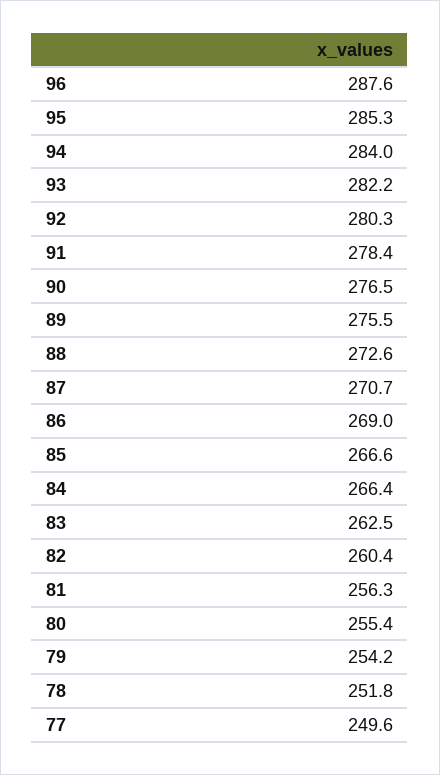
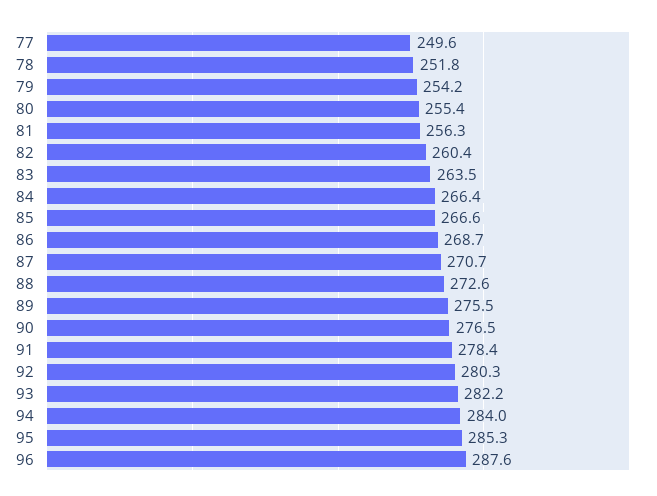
86: 269 -> 268.7
83: 262.5 -> 263.5

